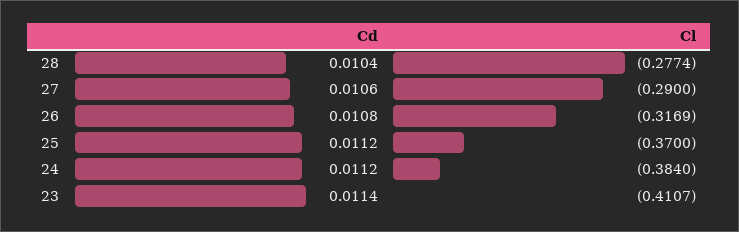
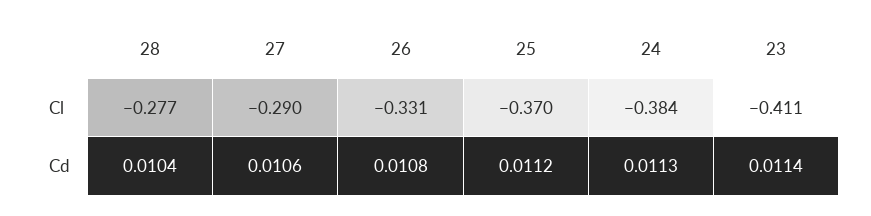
Cl, 26: -0.3169 -> -0.331
Cd, 24: 0.0112 -> 0.0113

